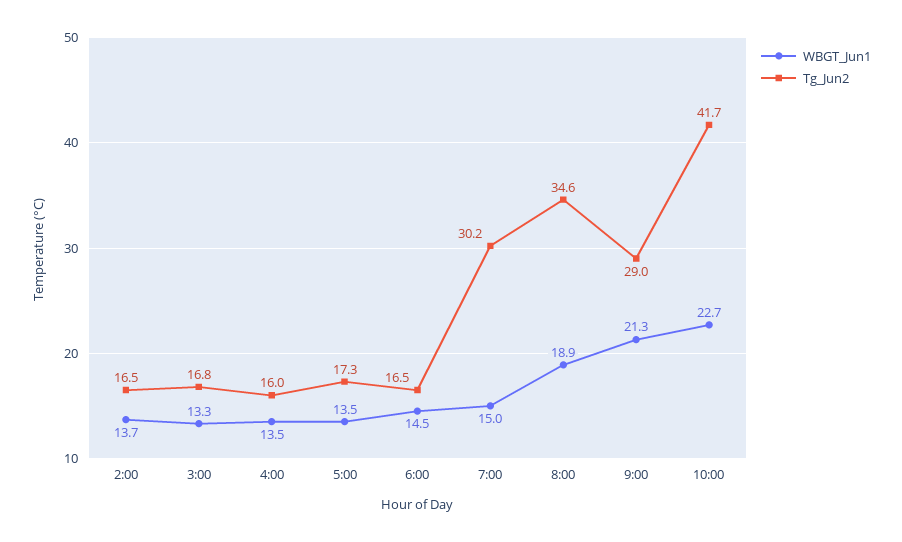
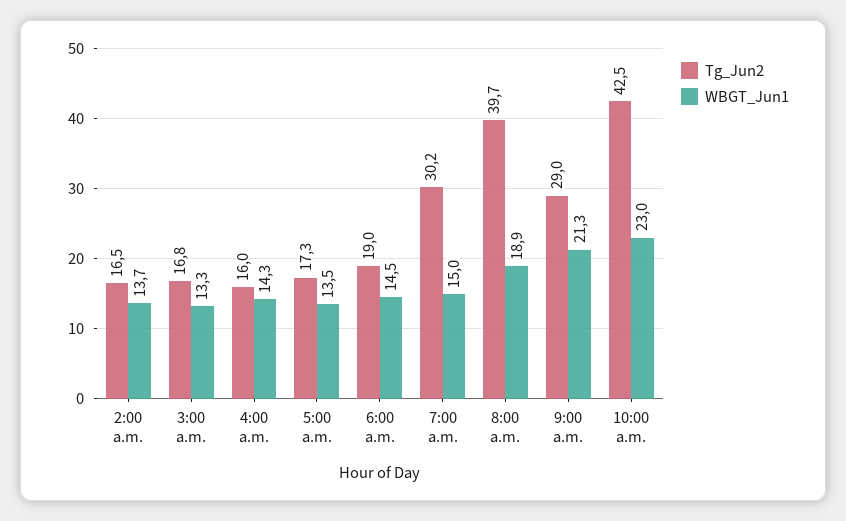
WBGT_Jun1, 4:00: 13.5 -> 14.3
Tg_Jun2, 6:00: 16.5 -> 19
Tg_Jun2, 8:00: 34.6 -> 39.7
WBGT_Jun1, 10:00: 22.7 -> 23
Tg_Jun2, 10:00: 41.7 -> 42.5

